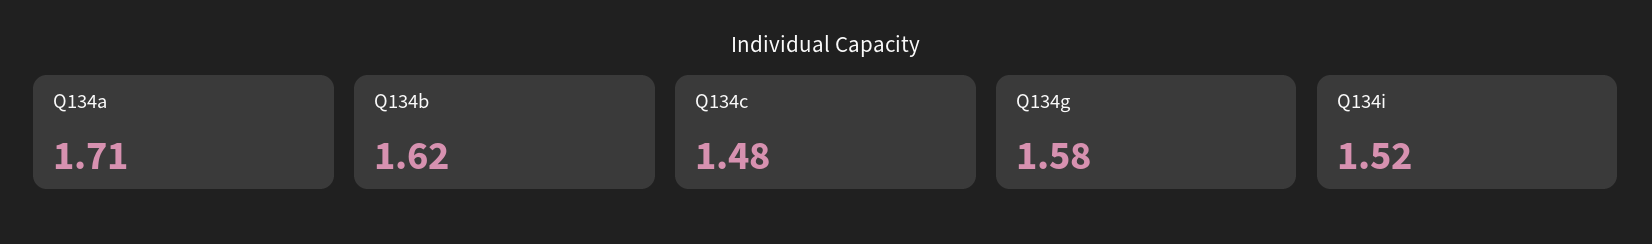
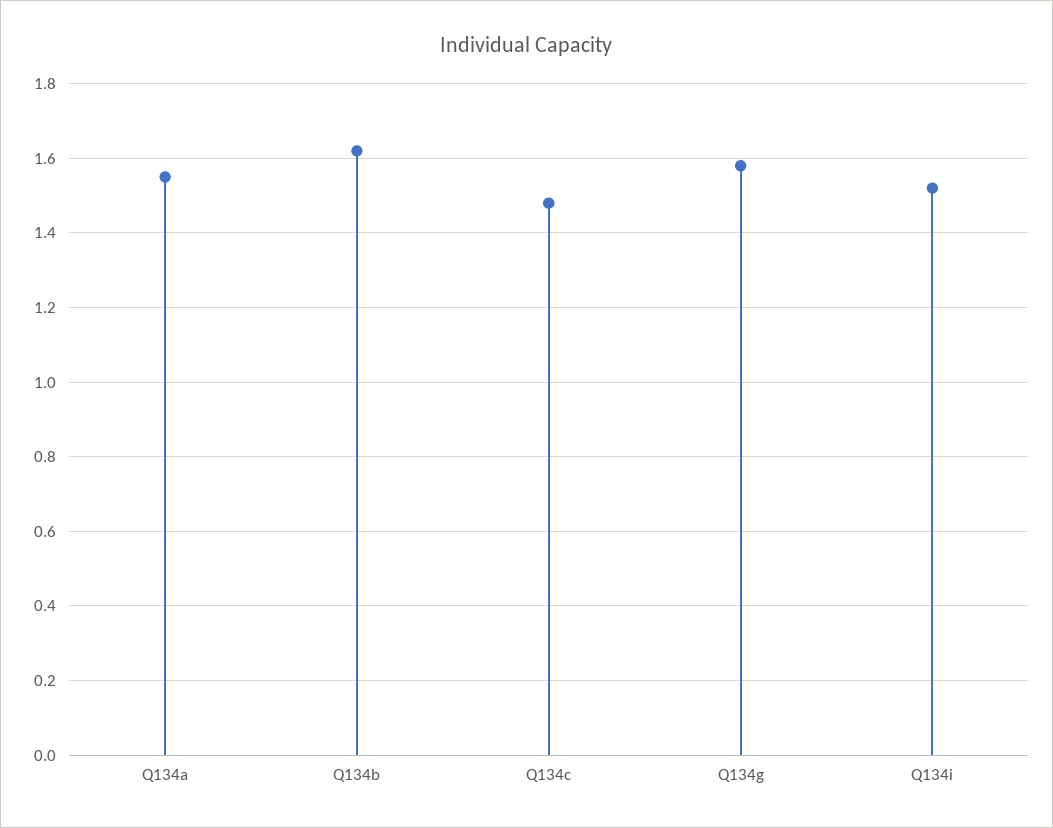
Q134a: 1.71 -> 1.55

